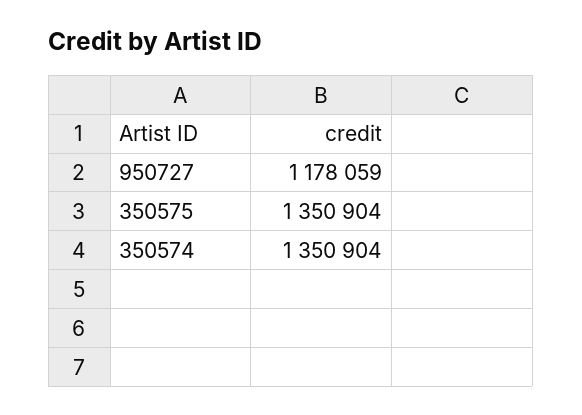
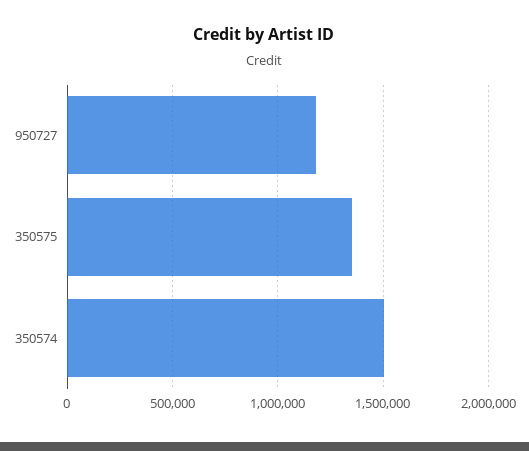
350574: 1350904 -> 1500000

